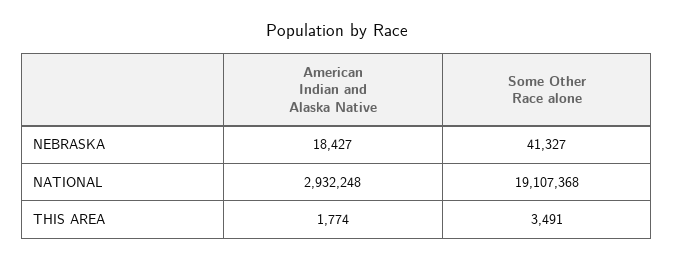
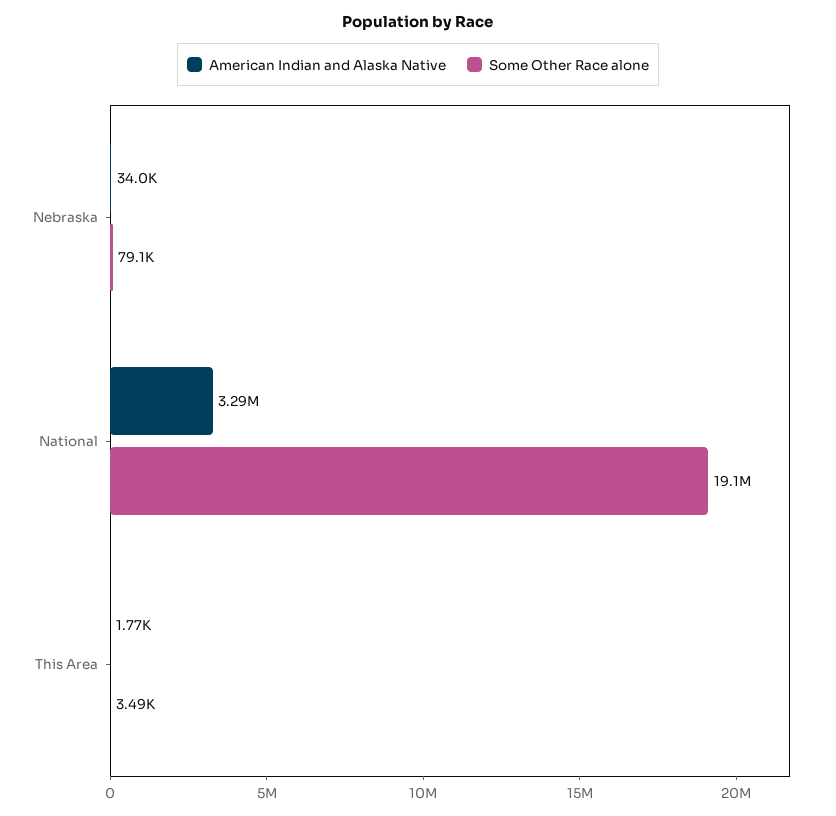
American Indian and Alaska Native, NEBRASKA: 18427 -> 34000
Some Other Race alone, NEBRASKA: 41327 -> 79100
American Indian and Alaska Native, NATIONAL: 2932248 -> 3290000

